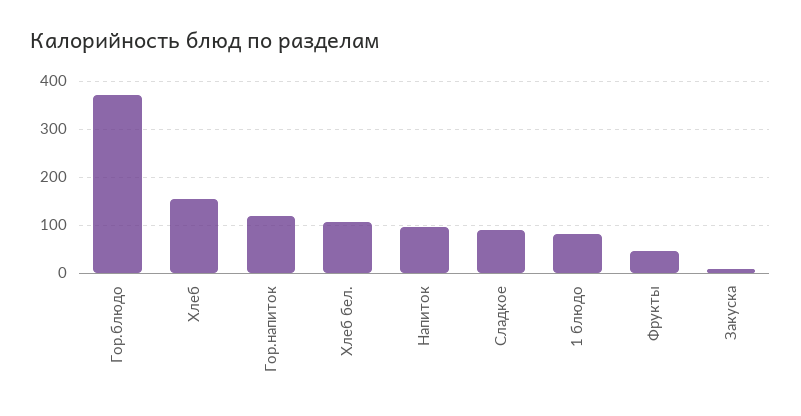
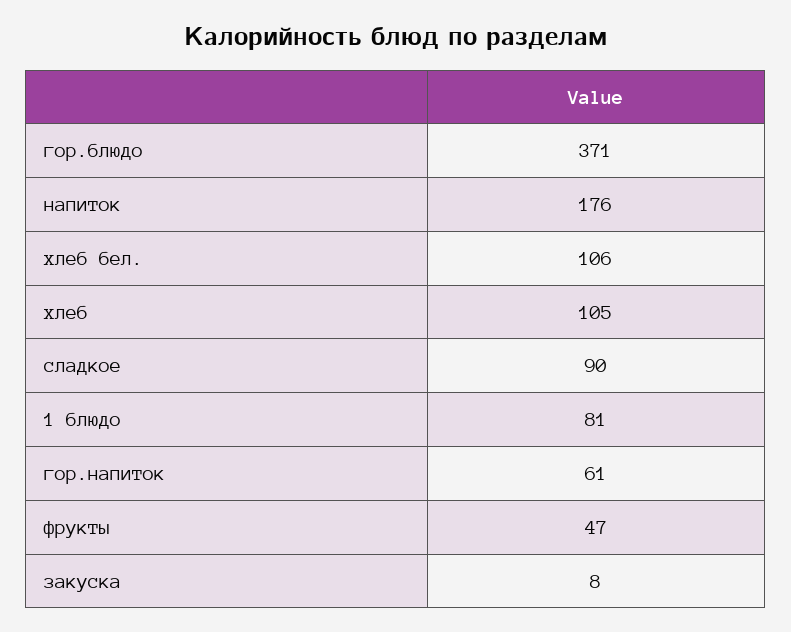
Хлеб: 160 -> 105
Гор.напиток: 120 -> 61
Напиток: 100 -> 176

